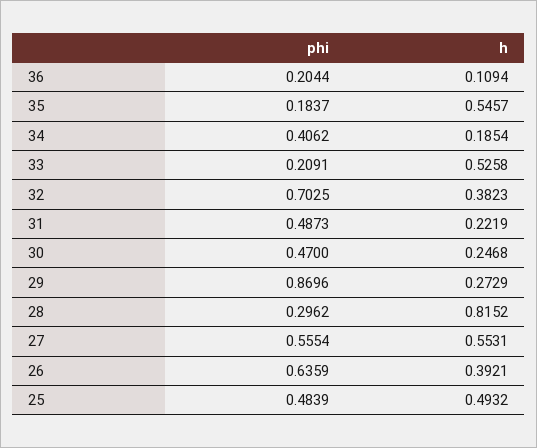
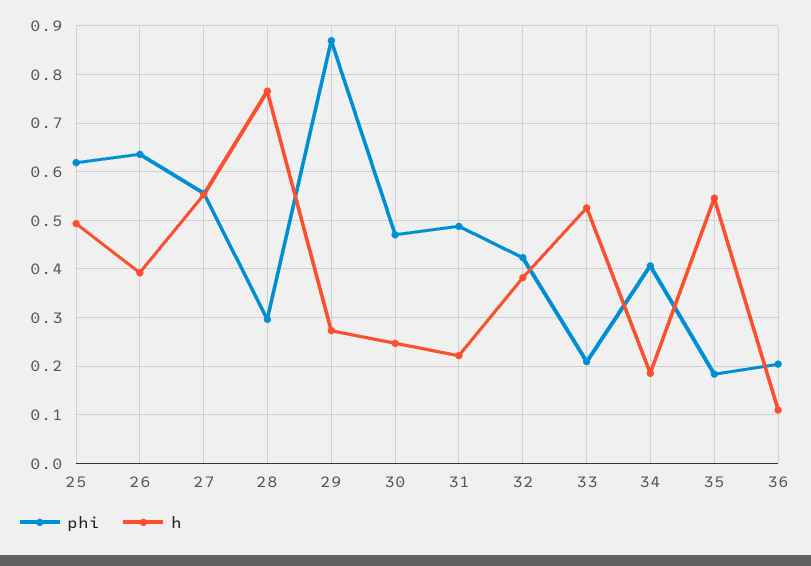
phi, 32: 0.7025 -> 0.42
h, 28: 0.8152 -> 0.76
phi, 25: 0.4839 -> 0.62

